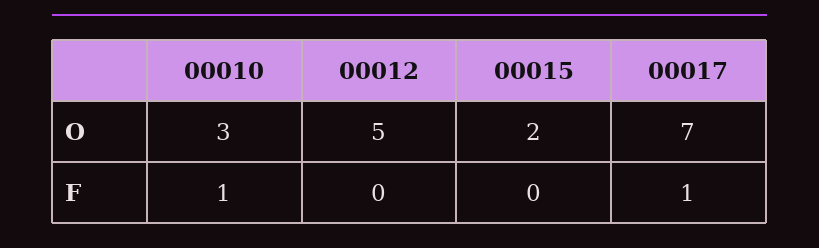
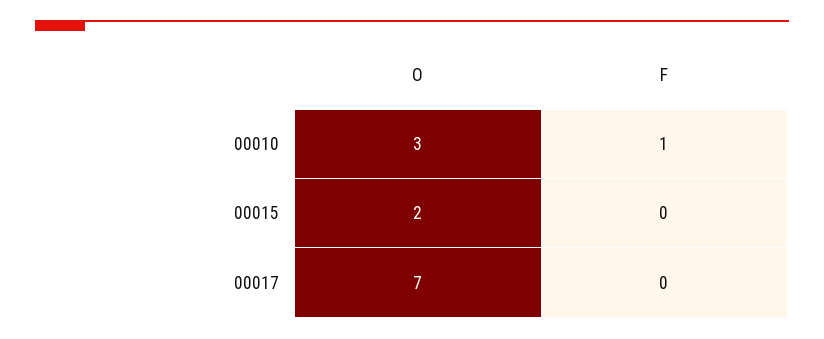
00012, O: 5 -> none
00012, F: 0 -> none
00017, F: 1 -> 0

